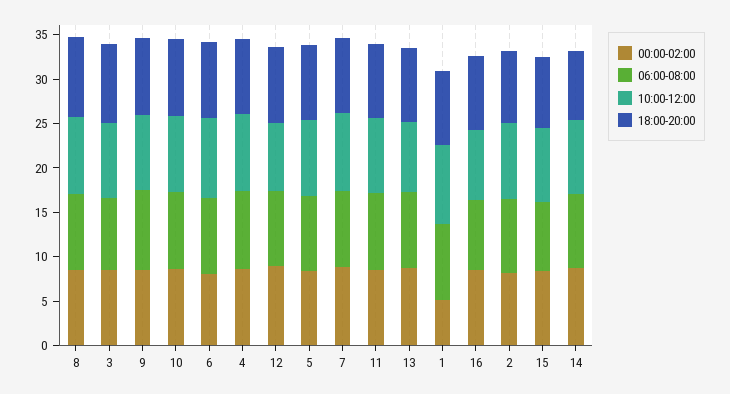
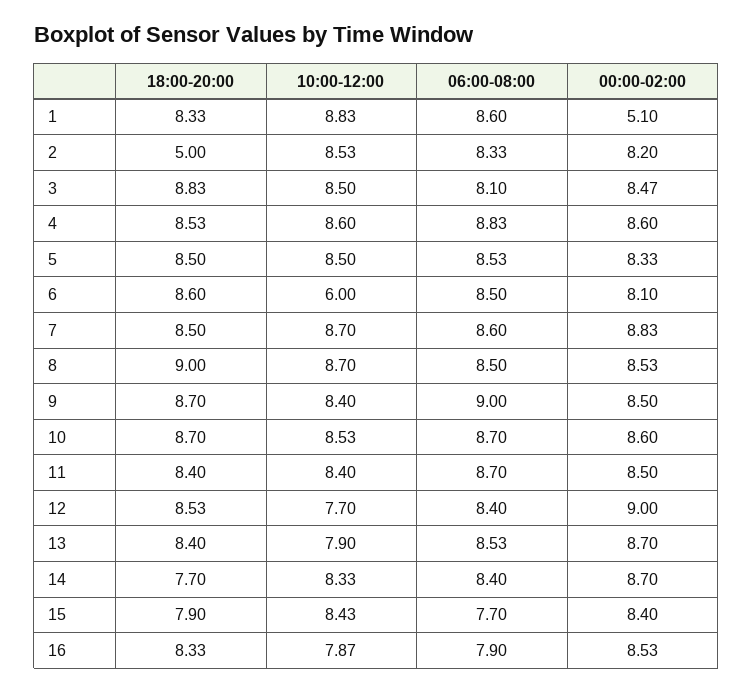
10:00-12:00, 6: 9 -> 6
18:00-20:00, 2: 8 -> 5

